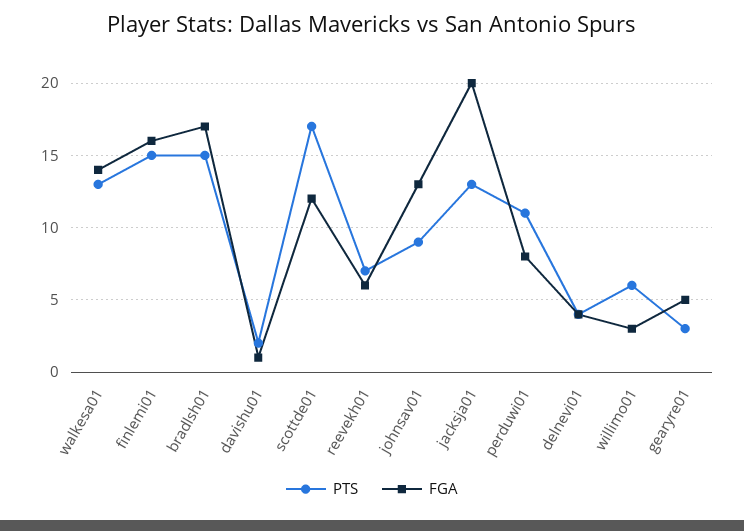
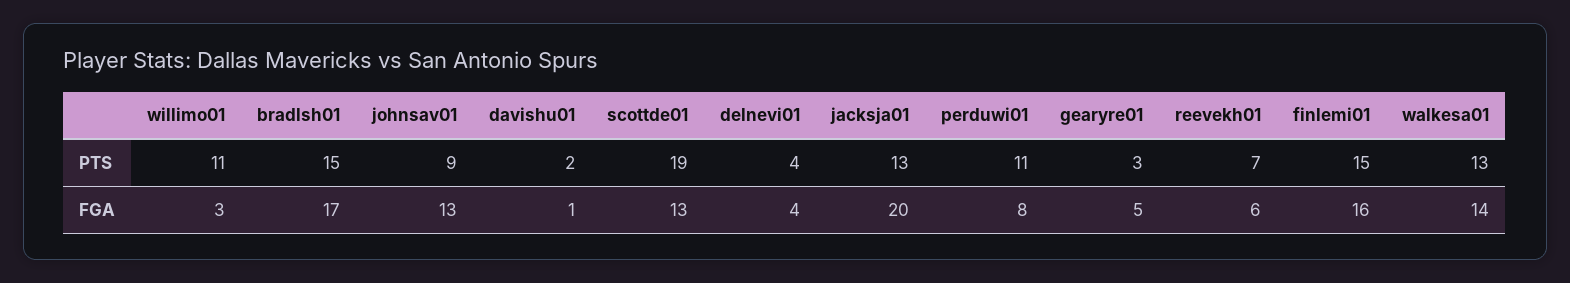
PTS, scottde01: 17 -> 19
FGA, scottde01: 12 -> 13
PTS, willimo01: 6 -> 11

